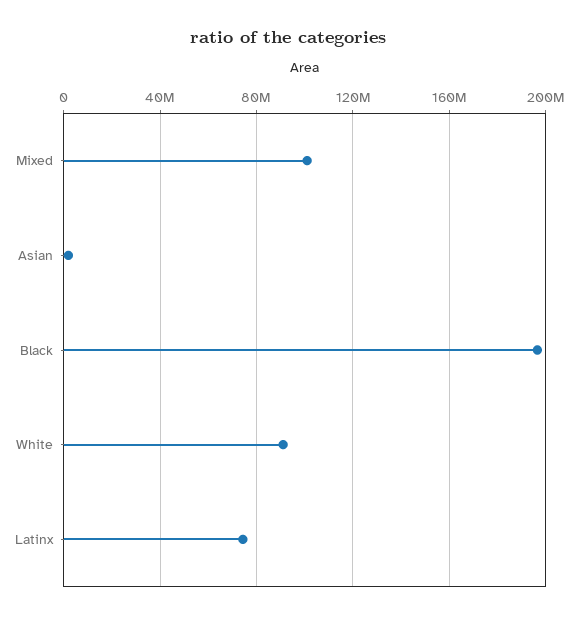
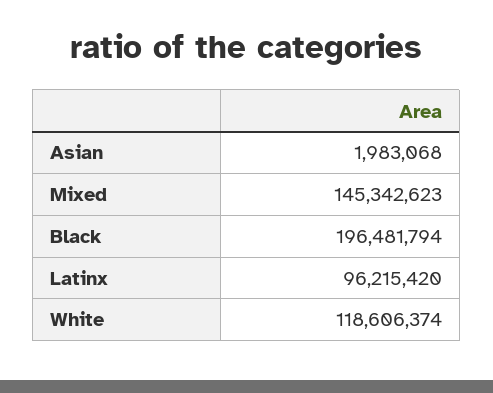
Mixed: 100000000 -> 145342623
White: 90000000 -> 118606374
Latinx: 75000000 -> 96215420

